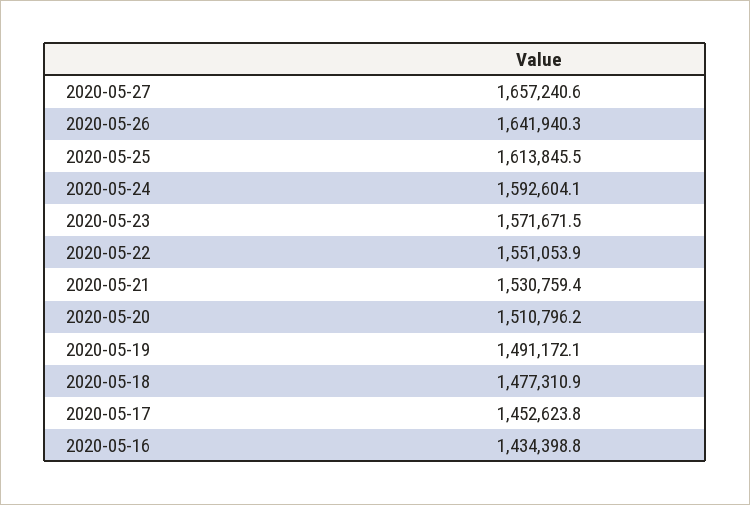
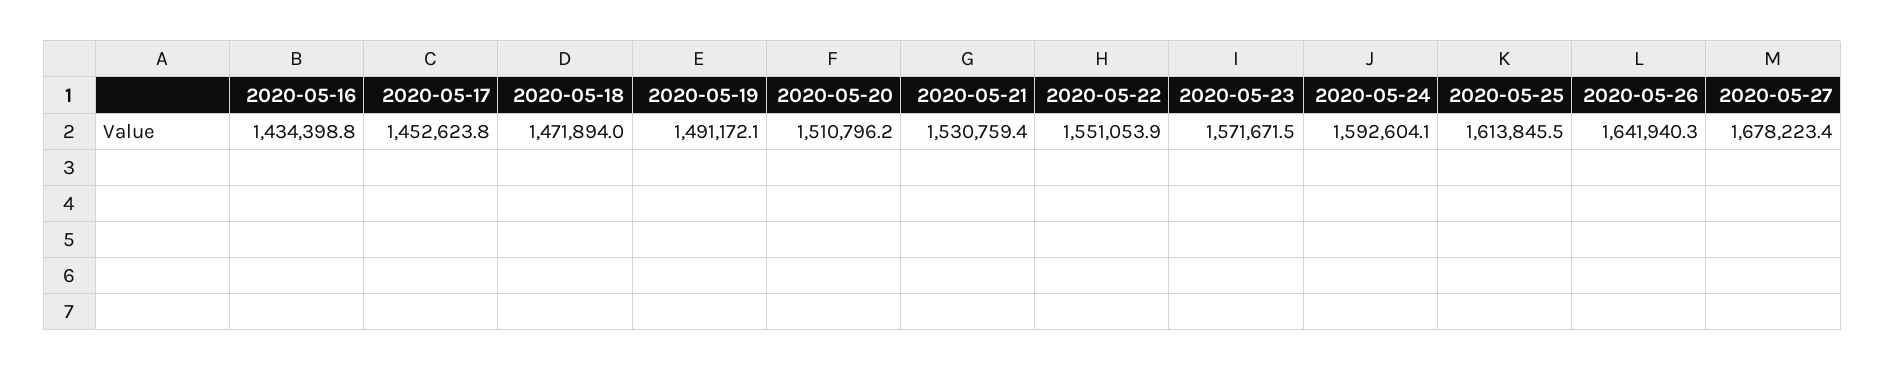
2020-05-27: 1657240.6 -> 1678223.4
2020-05-18: 1477310.9 -> 1471894

